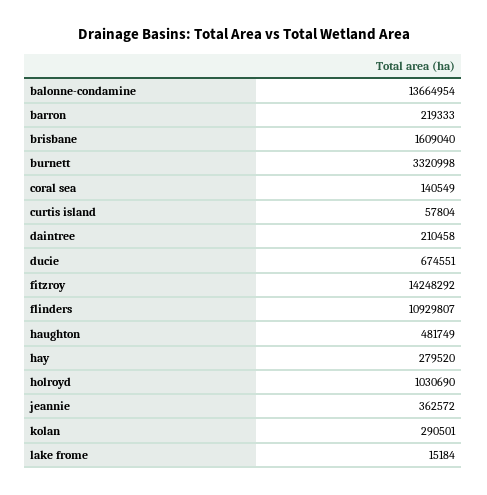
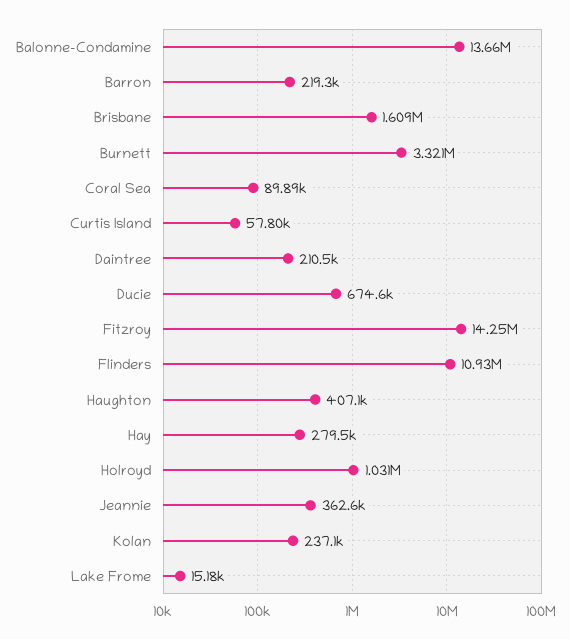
coral sea: 140549 -> 89890
haughton: 481749 -> 407100
kolan: 290501 -> 237100

